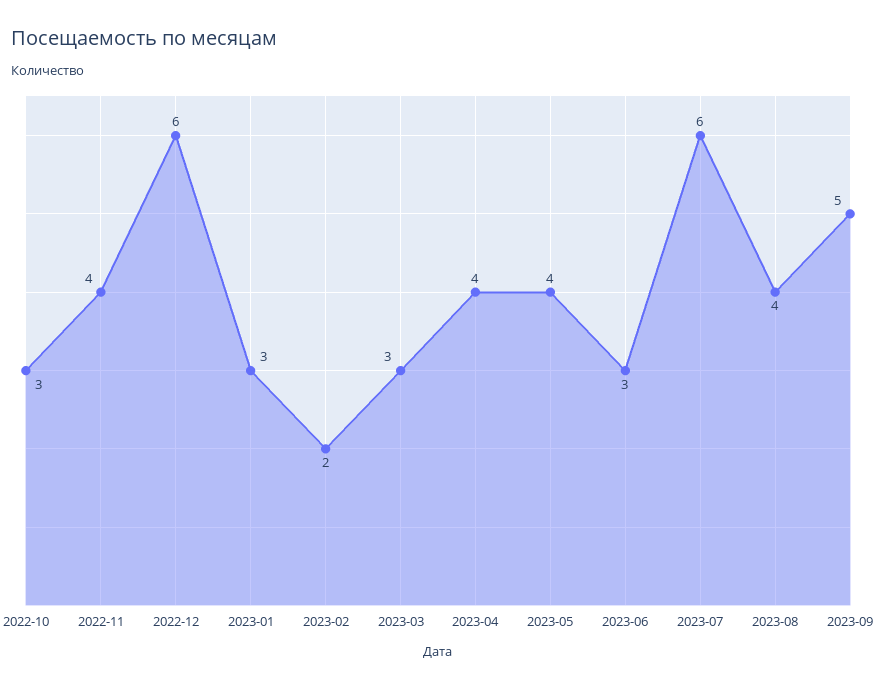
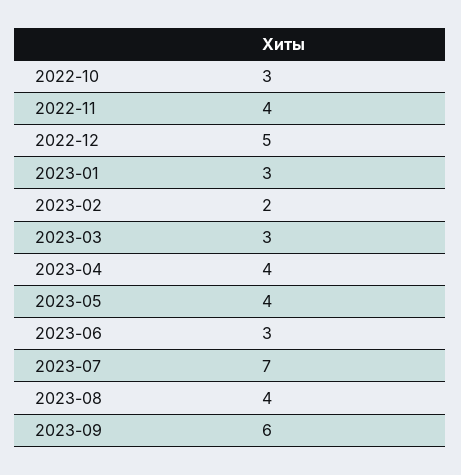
2022-12: 6 -> 5
2023-07: 6 -> 7
2023-09: 5 -> 6

